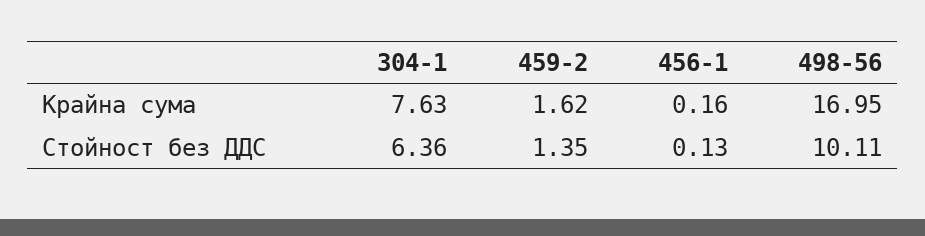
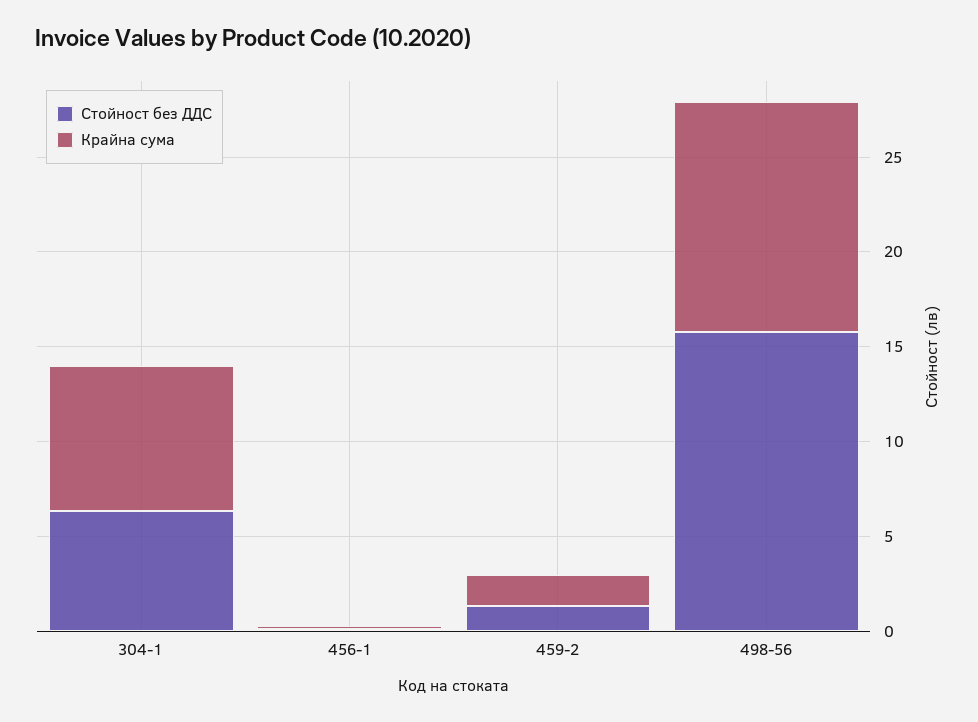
Крайна сума, 498-56: 16.95 -> 12
Стойност без ДДС, 498-56: 10.11 -> 16

